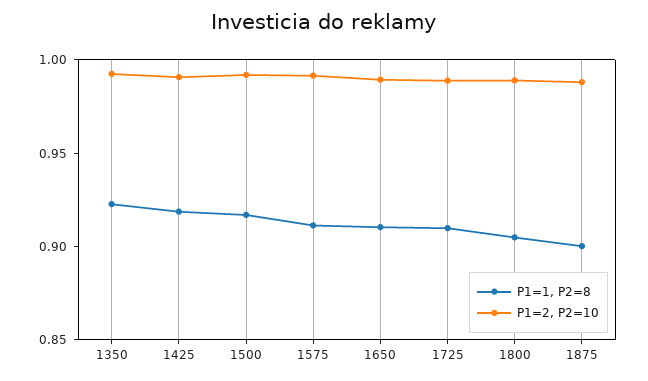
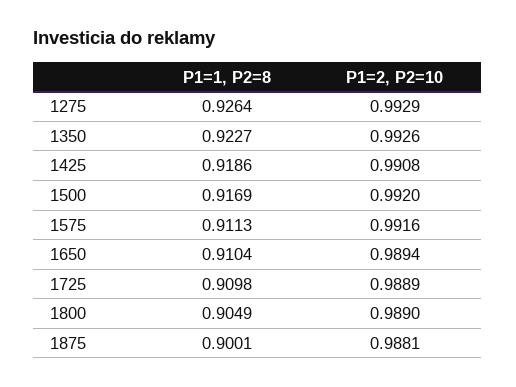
P1=1, P2=8, 1275: none -> 0.9264
P1=2, P2=10, 1275: none -> 0.9929

